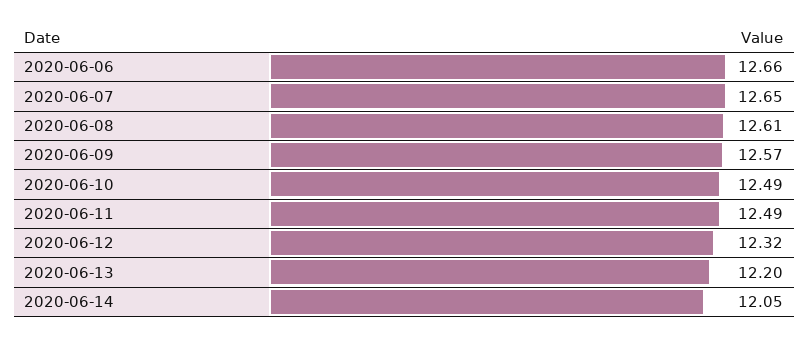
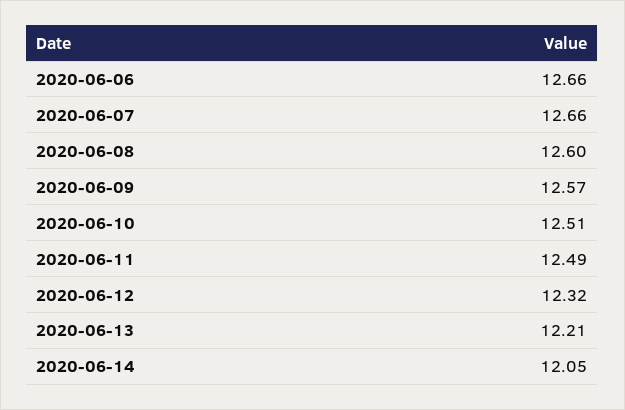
2020-06-07: 12.65 -> 12.66
2020-06-08: 12.61 -> 12.6
2020-06-10: 12.49 -> 12.51
2020-06-13: 12.2 -> 12.21

